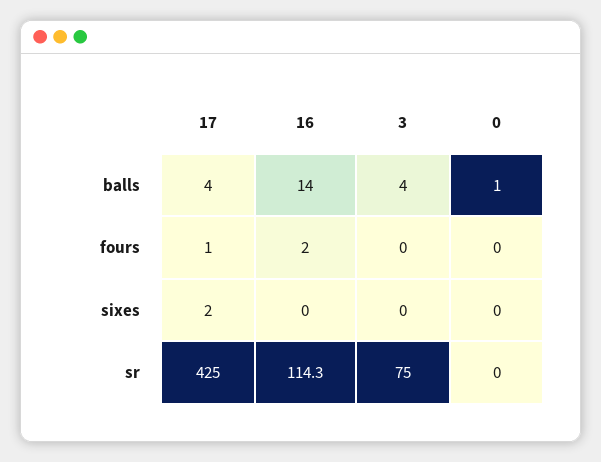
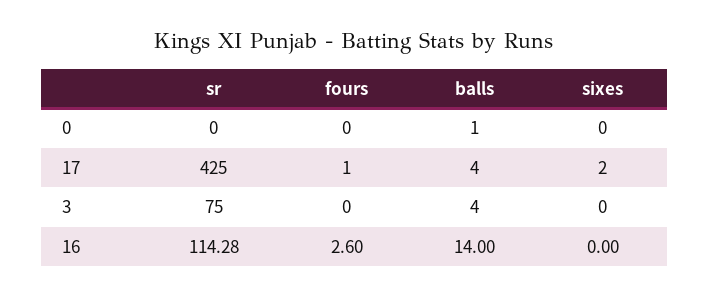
16, fours: 2 -> 2.6

